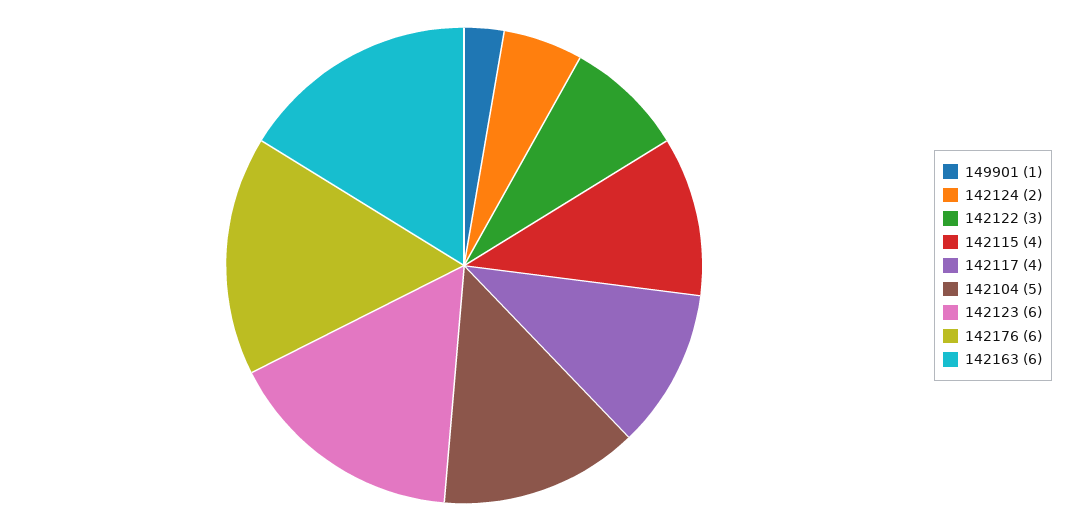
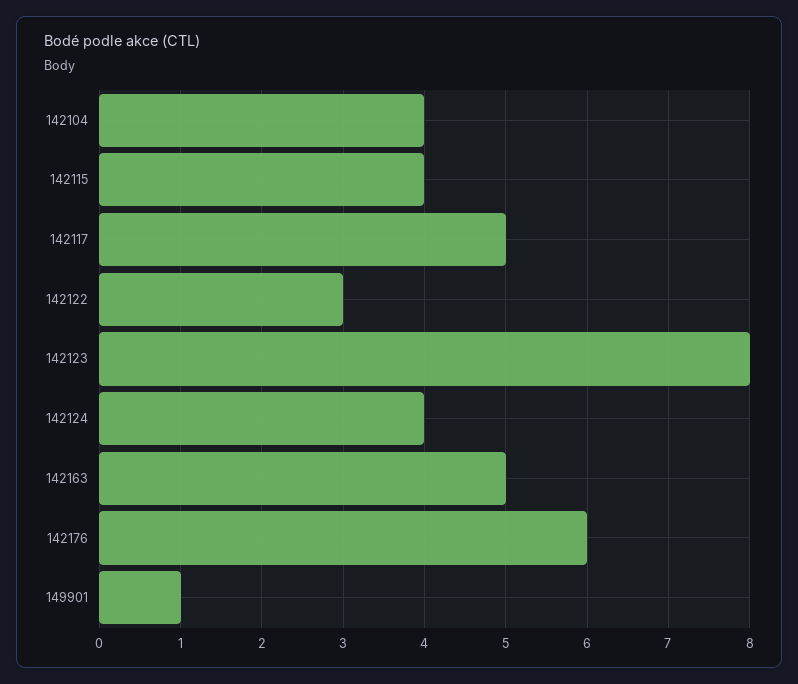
142124: 2 -> 4
142117: 4 -> 5
142104: 5 -> 4
142123: 6 -> 8
142163: 6 -> 5

